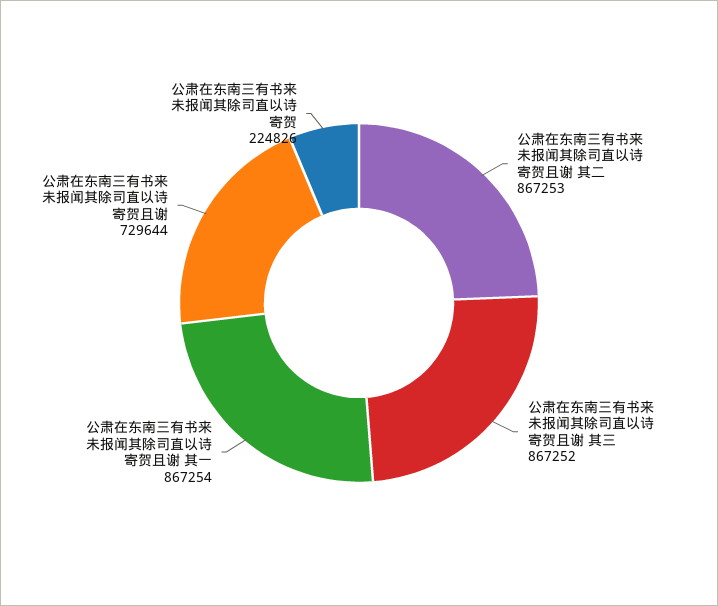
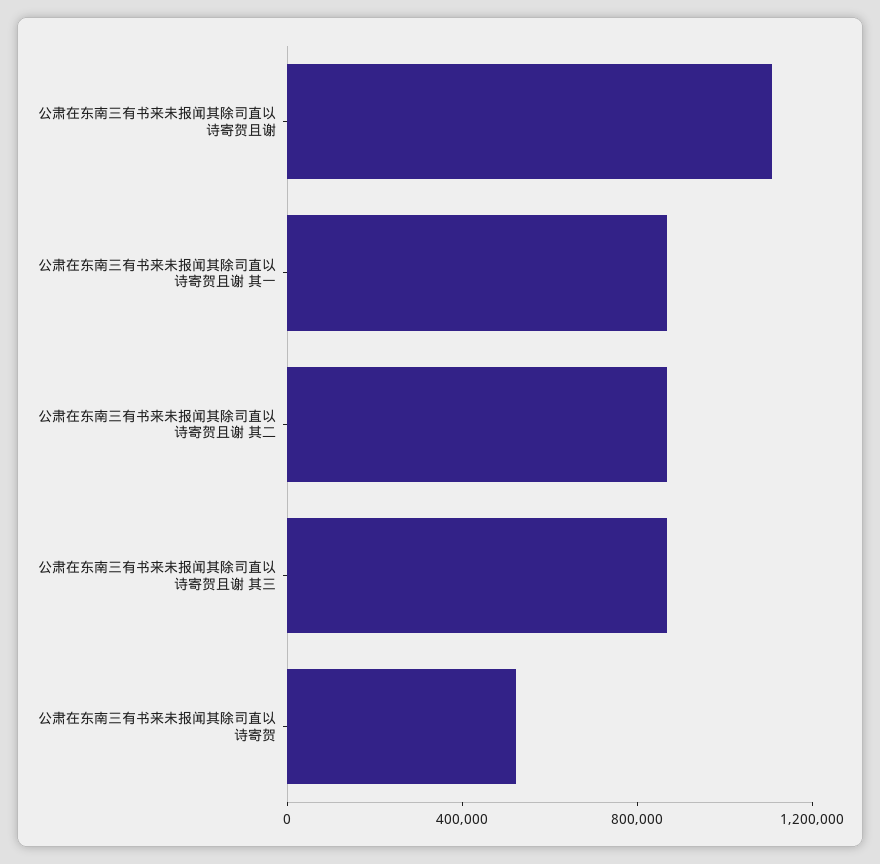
公肃在东南三有书来未报闻其除司直以诗寄贺且谢: 729644 -> 1100000
公肃在东南三有书来未报闻其除司直以诗寄贺: 224826 -> 500000

